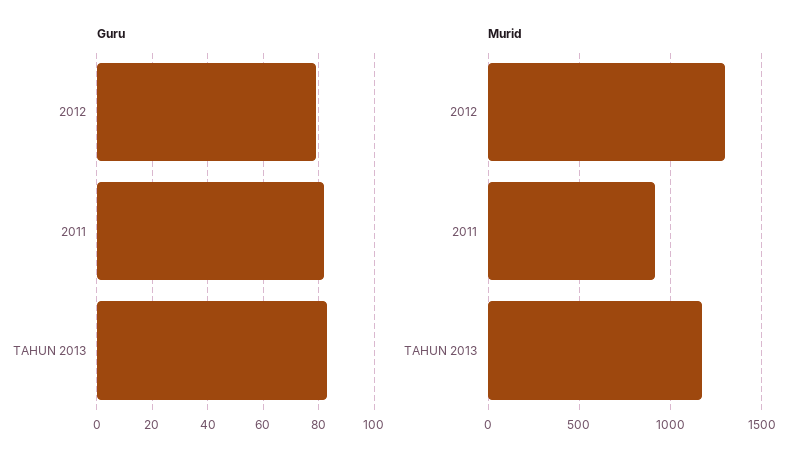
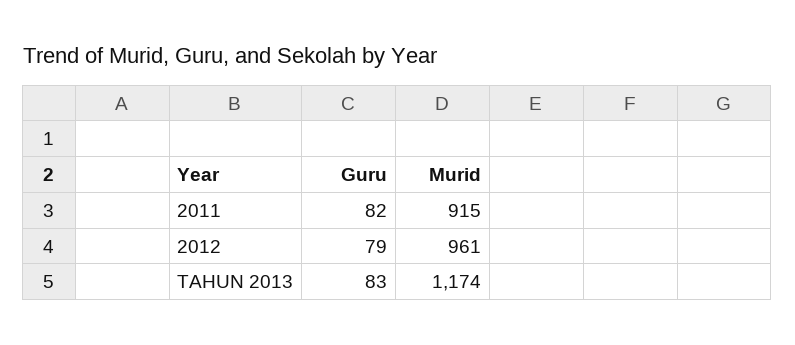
Murid, 2012: 1300 -> 961

